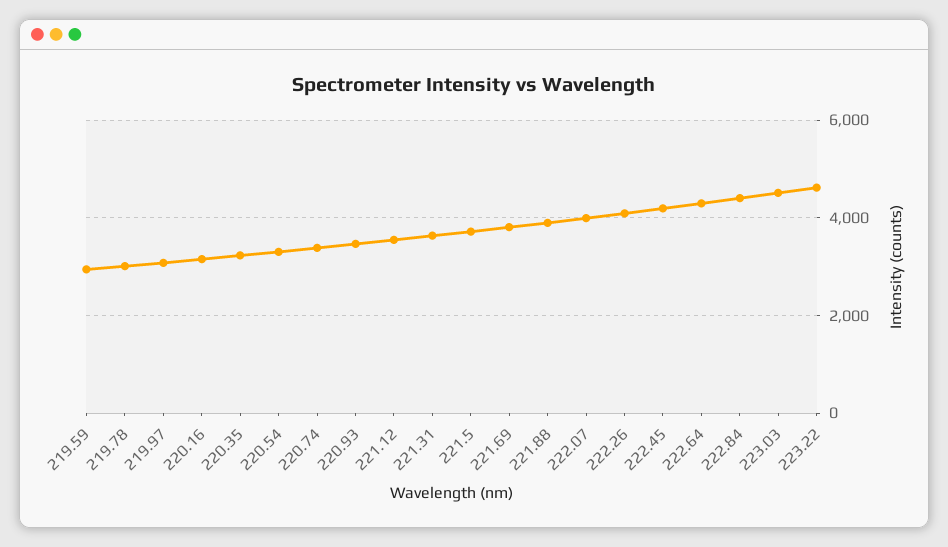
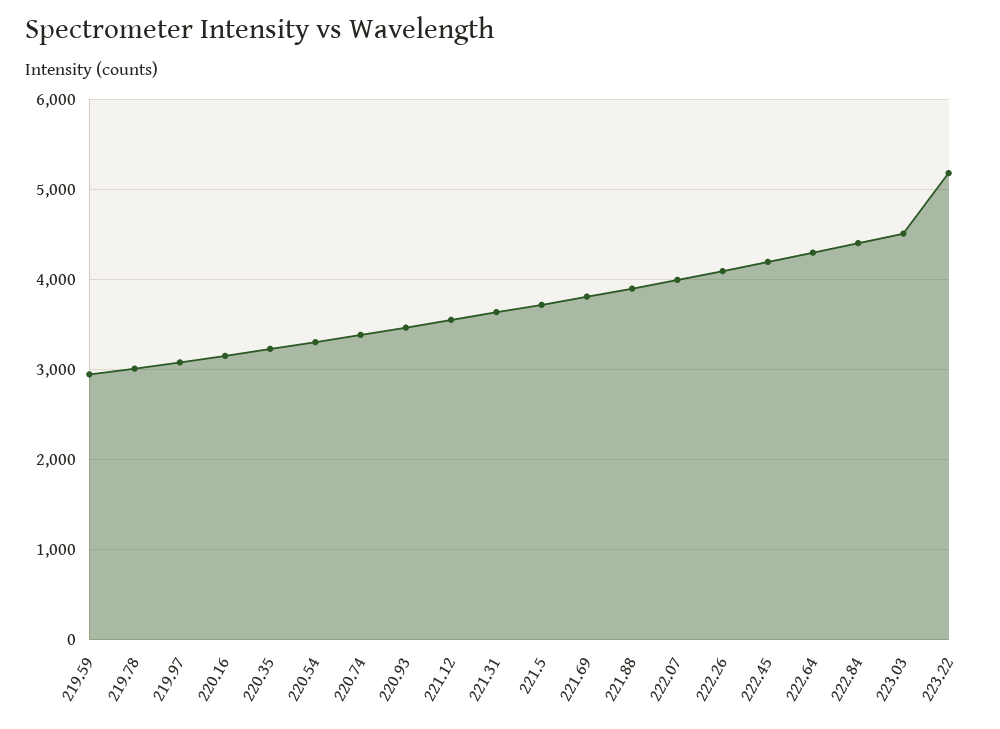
223.22: 4600 -> 5200

